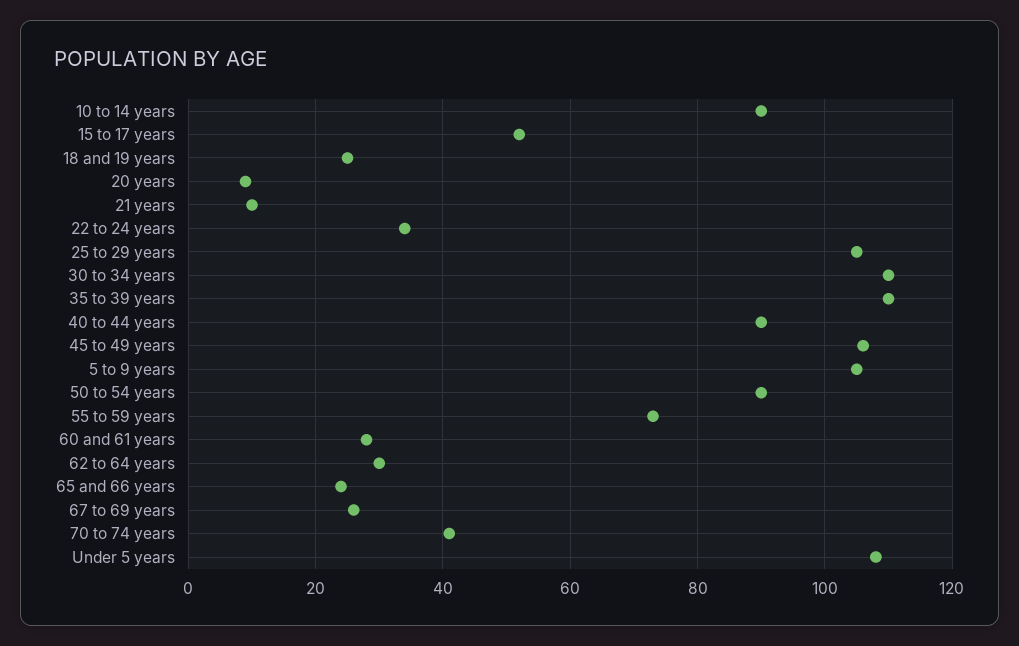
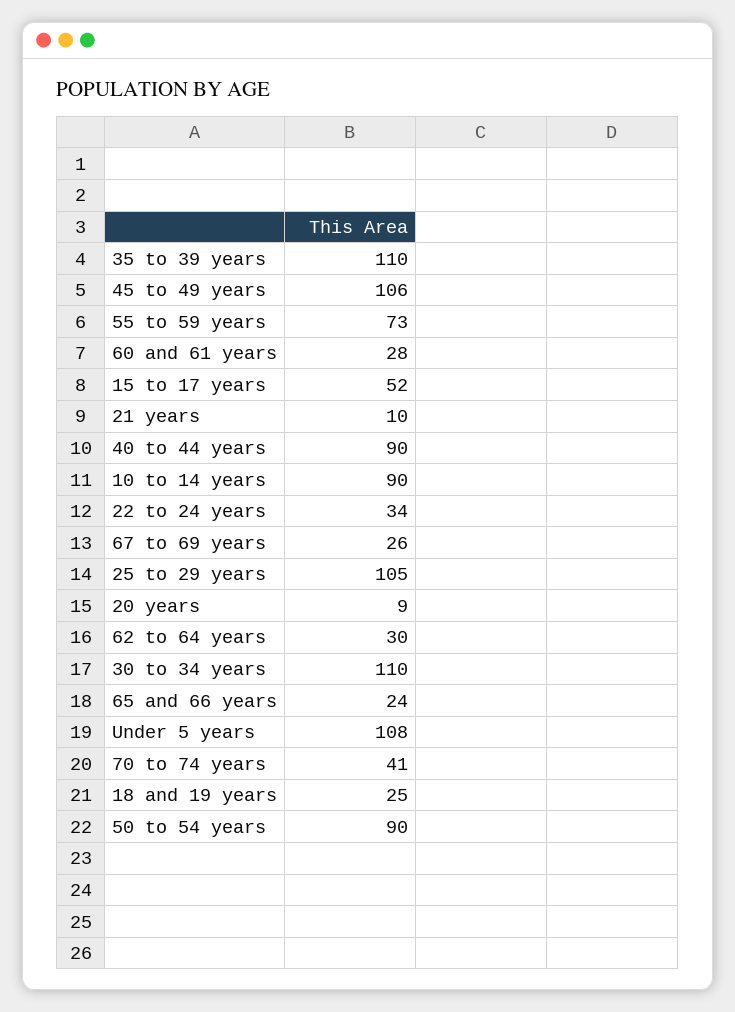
5 to 9 years: 105 -> none

